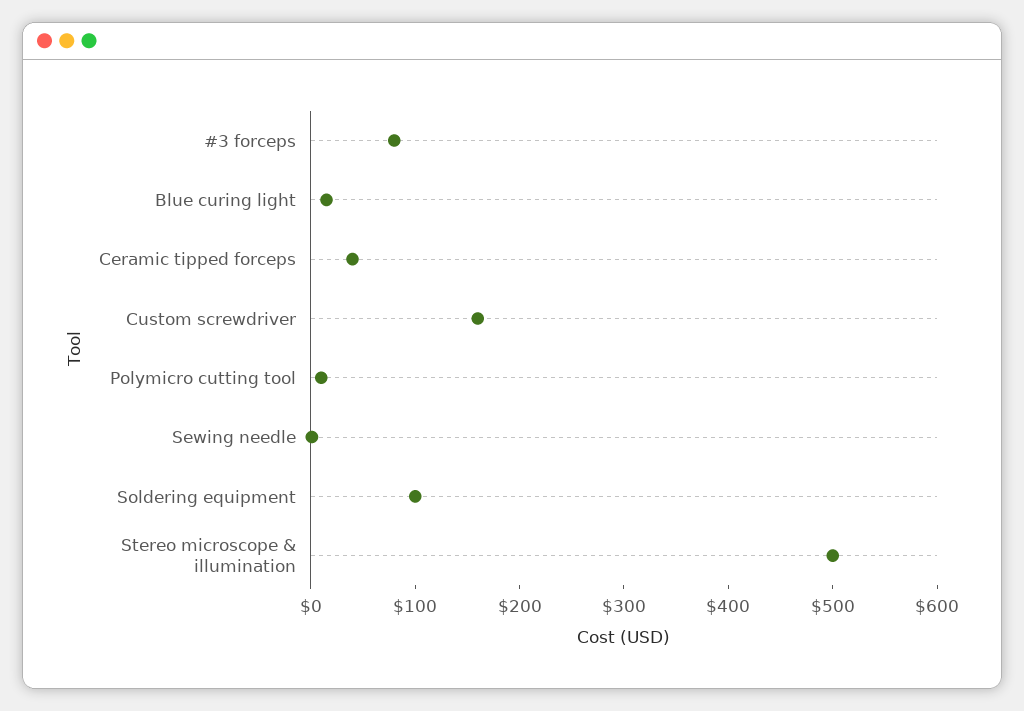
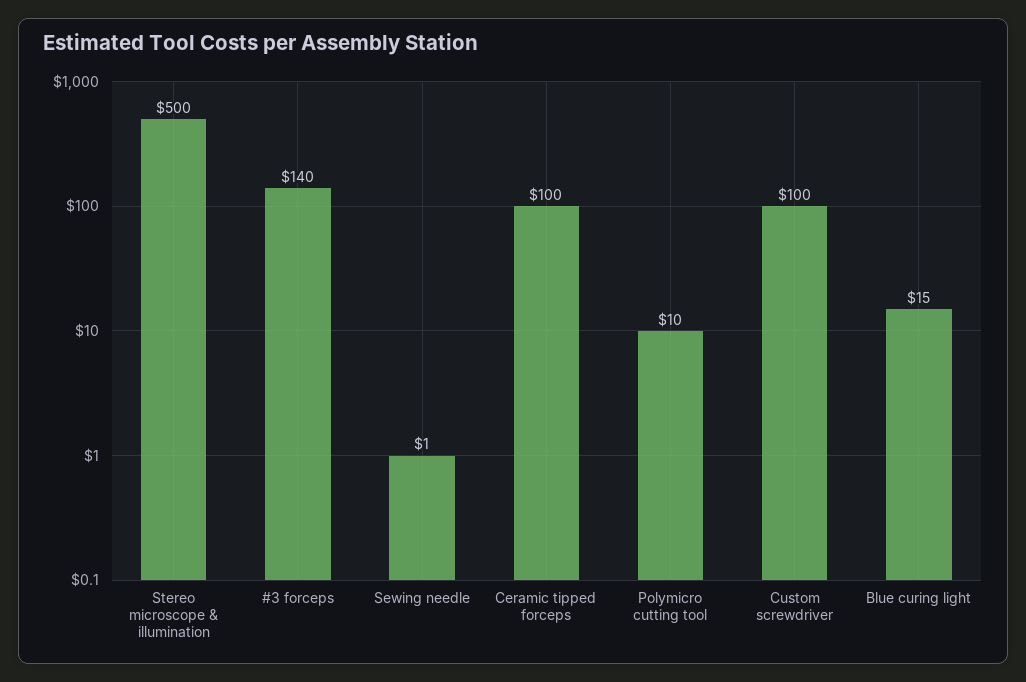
#3 forceps: 80 -> 140
Ceramic tipped forceps: 40 -> 100
Custom screwdriver: 160 -> 100
Soldering equipment: 100 -> none

